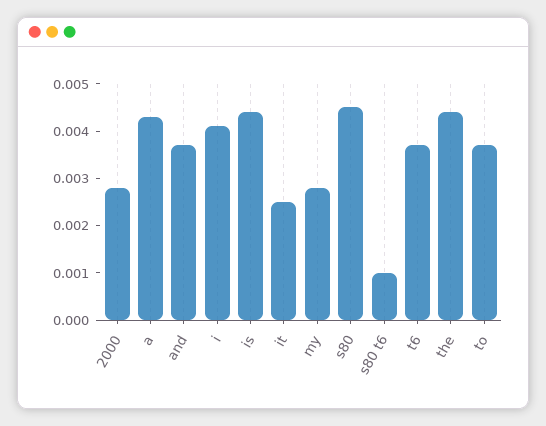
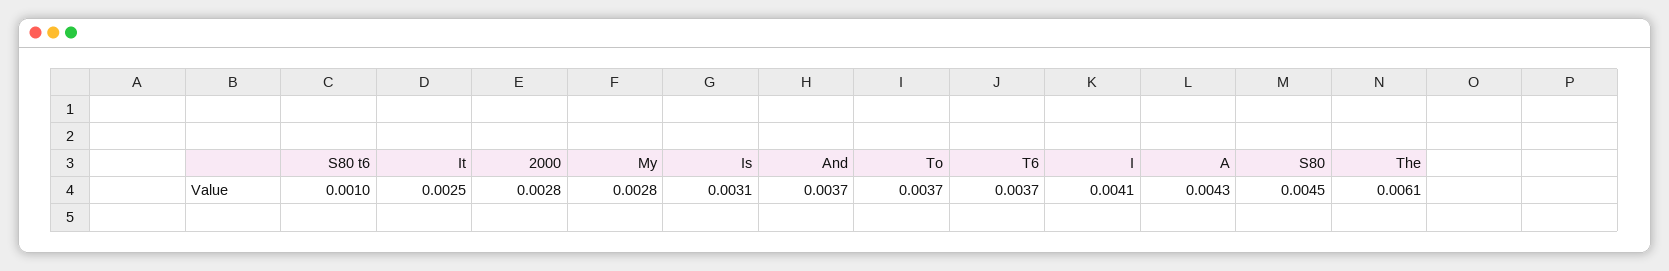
is: 0.0045 -> 0.0031
the: 0.0045 -> 0.0061

